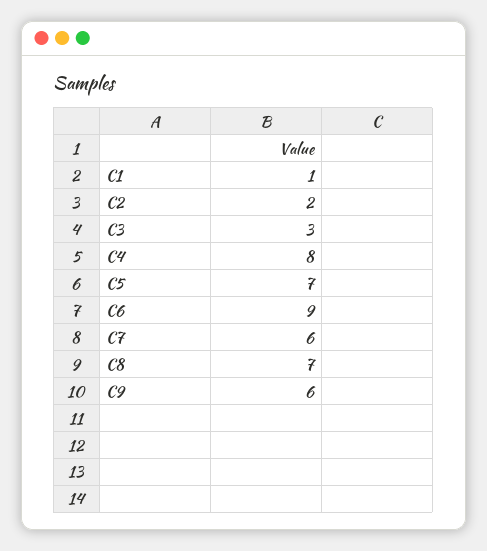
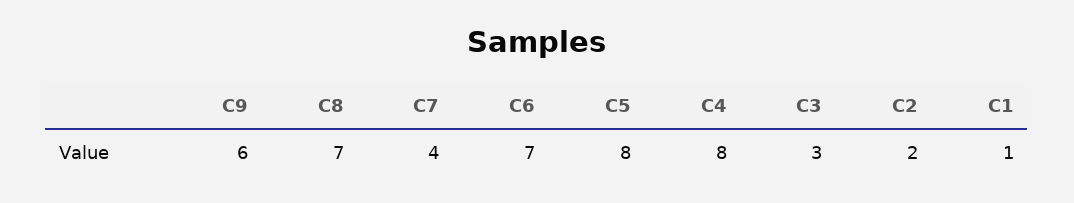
C5: 7 -> 8
C6: 9 -> 7
C7: 6 -> 4

